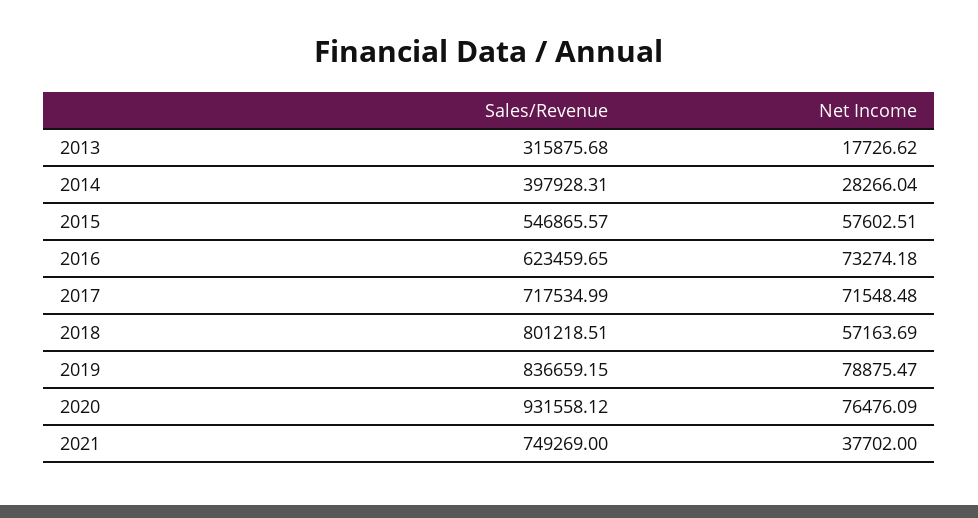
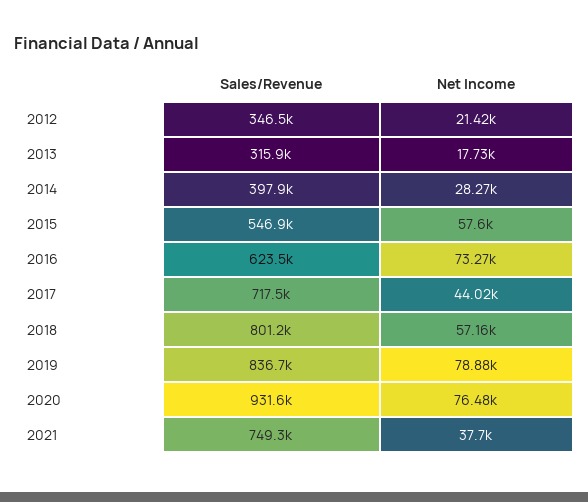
Net Income, 2017: 71548.48 -> 44020
Sales/Revenue, 2012: none -> 346500
Net Income, 2012: none -> 21420

